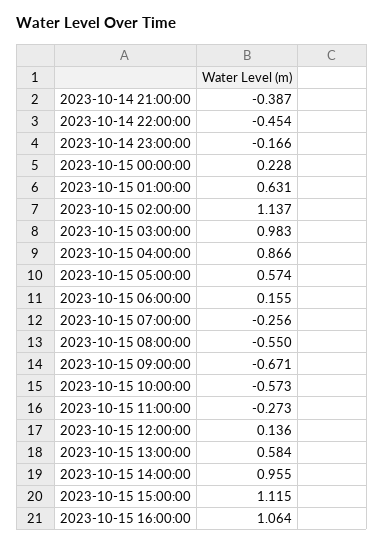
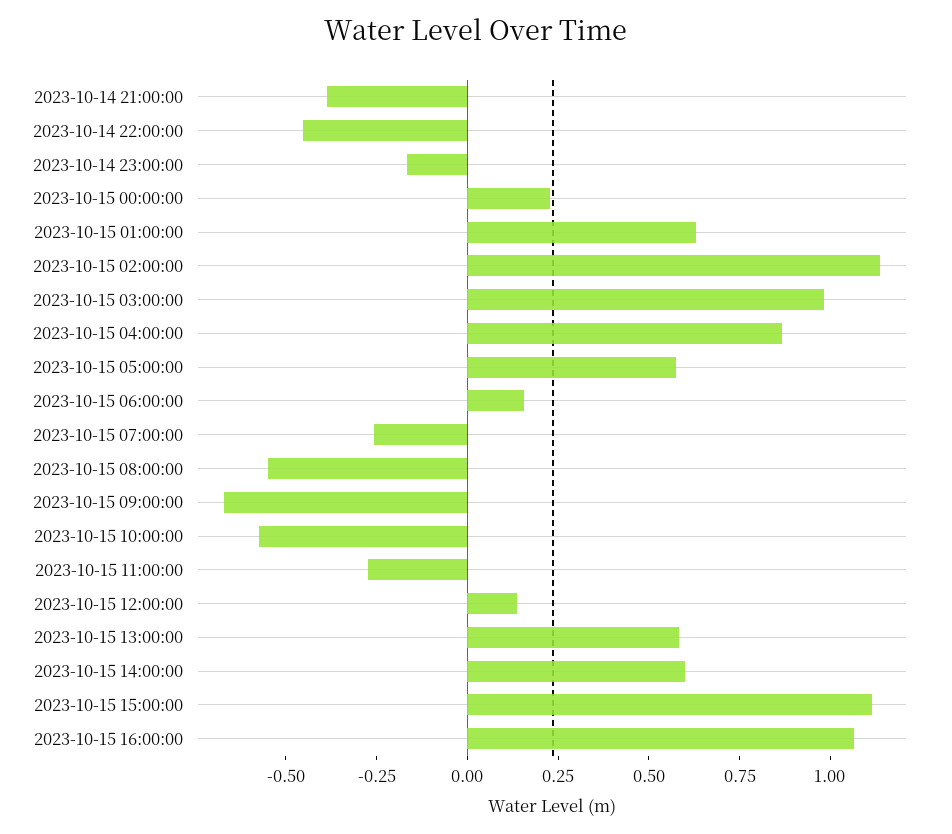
2023-10-15 14:00:00: 0.955 -> 0.6

